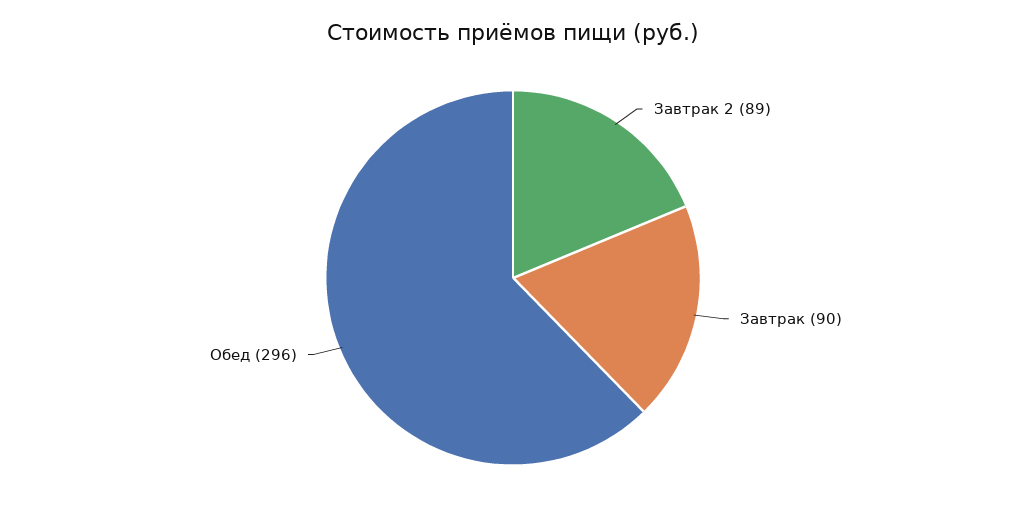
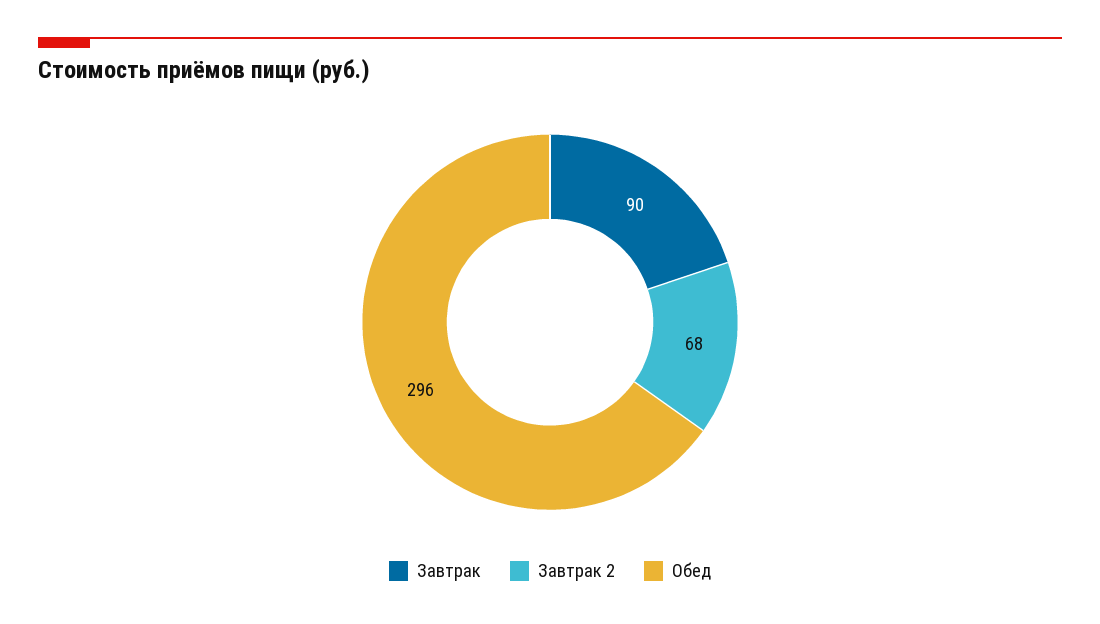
Завтрак 2: 89 -> 68

